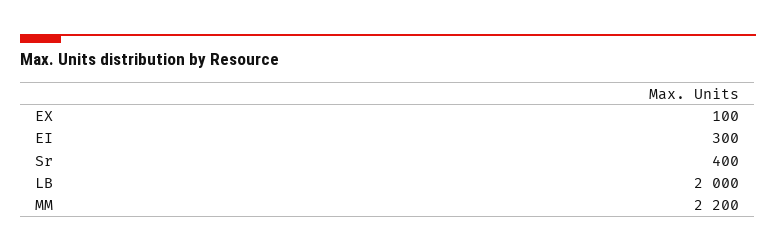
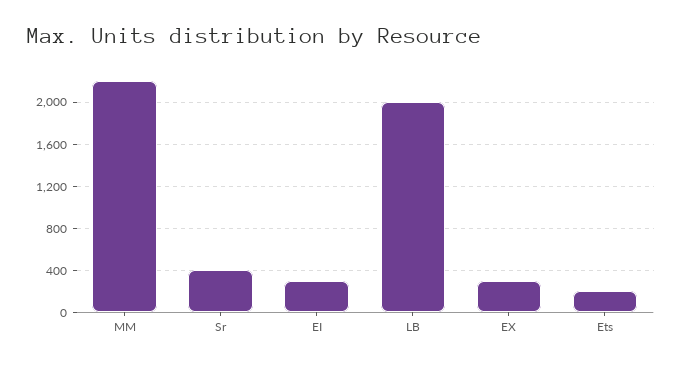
EX: 100 -> 300
Ets: none -> 200

